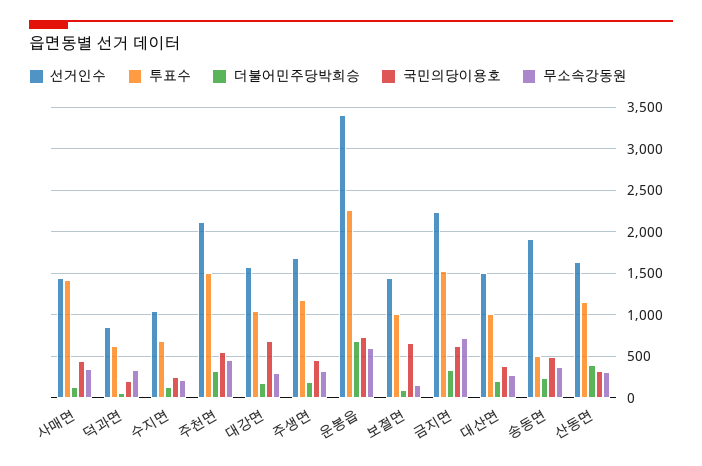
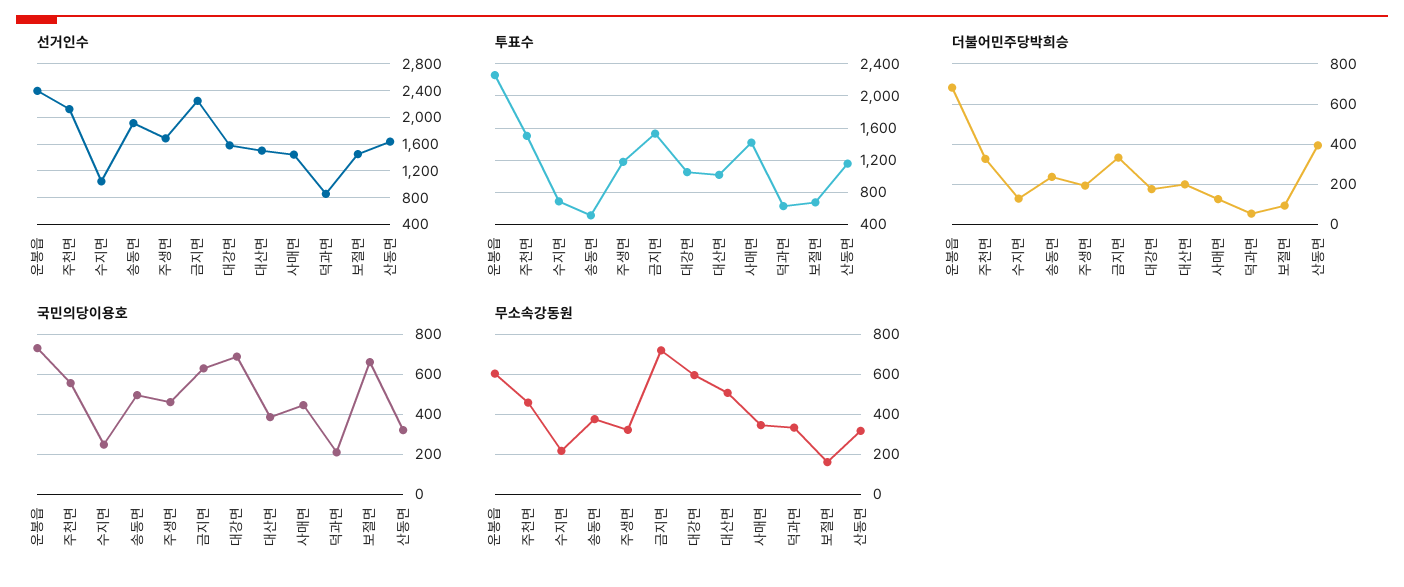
무소속강동원, 대강면: 300 -> 600
선거인수, 운봉읍: 3400 -> 2400
투표수, 보절면: 1000 -> 700
무소속강동원, 대산면: 300 -> 500

